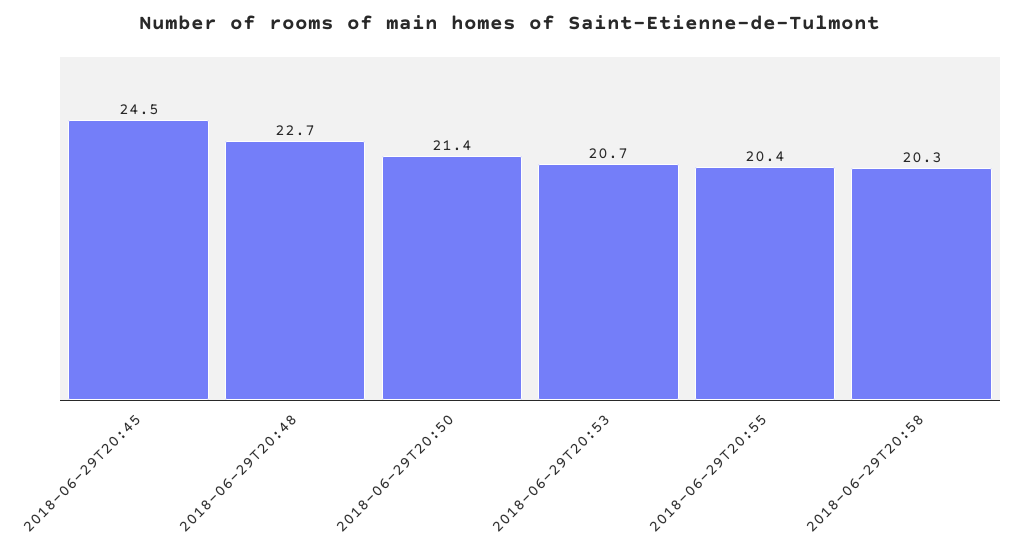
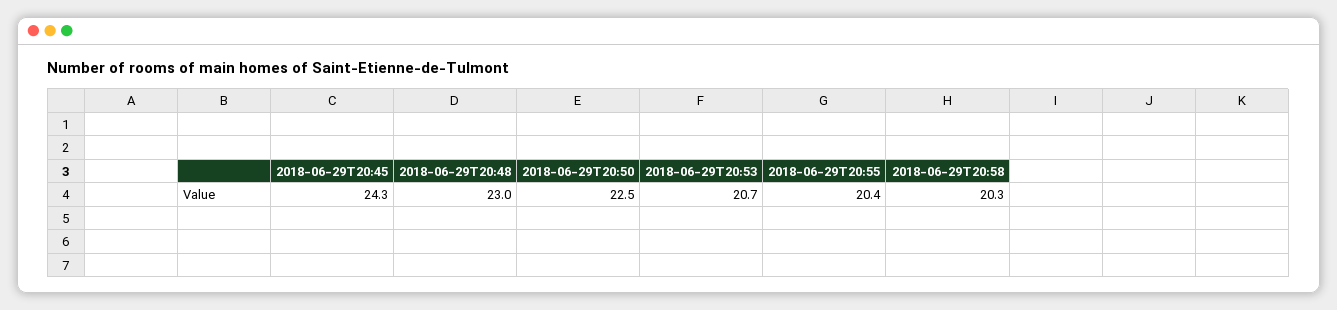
2018-06-29T20:45: 24.5 -> 24.3
2018-06-29T20:48: 22.7 -> 23
2018-06-29T20:50: 21.4 -> 22.5

